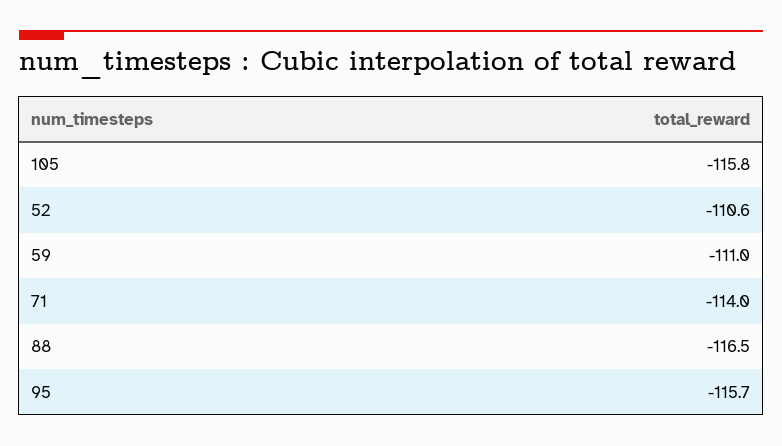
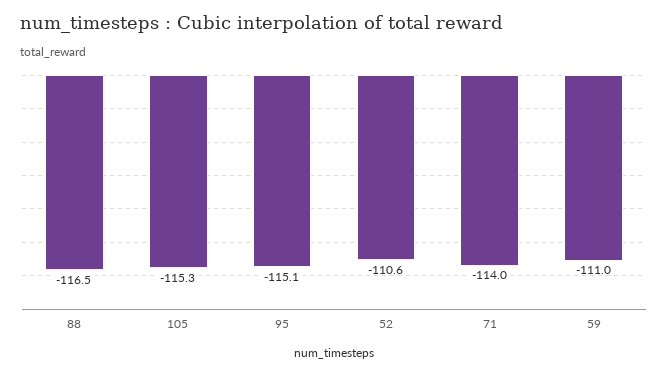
105: -115.8 -> -115.3
95: -115.7 -> -115.1

